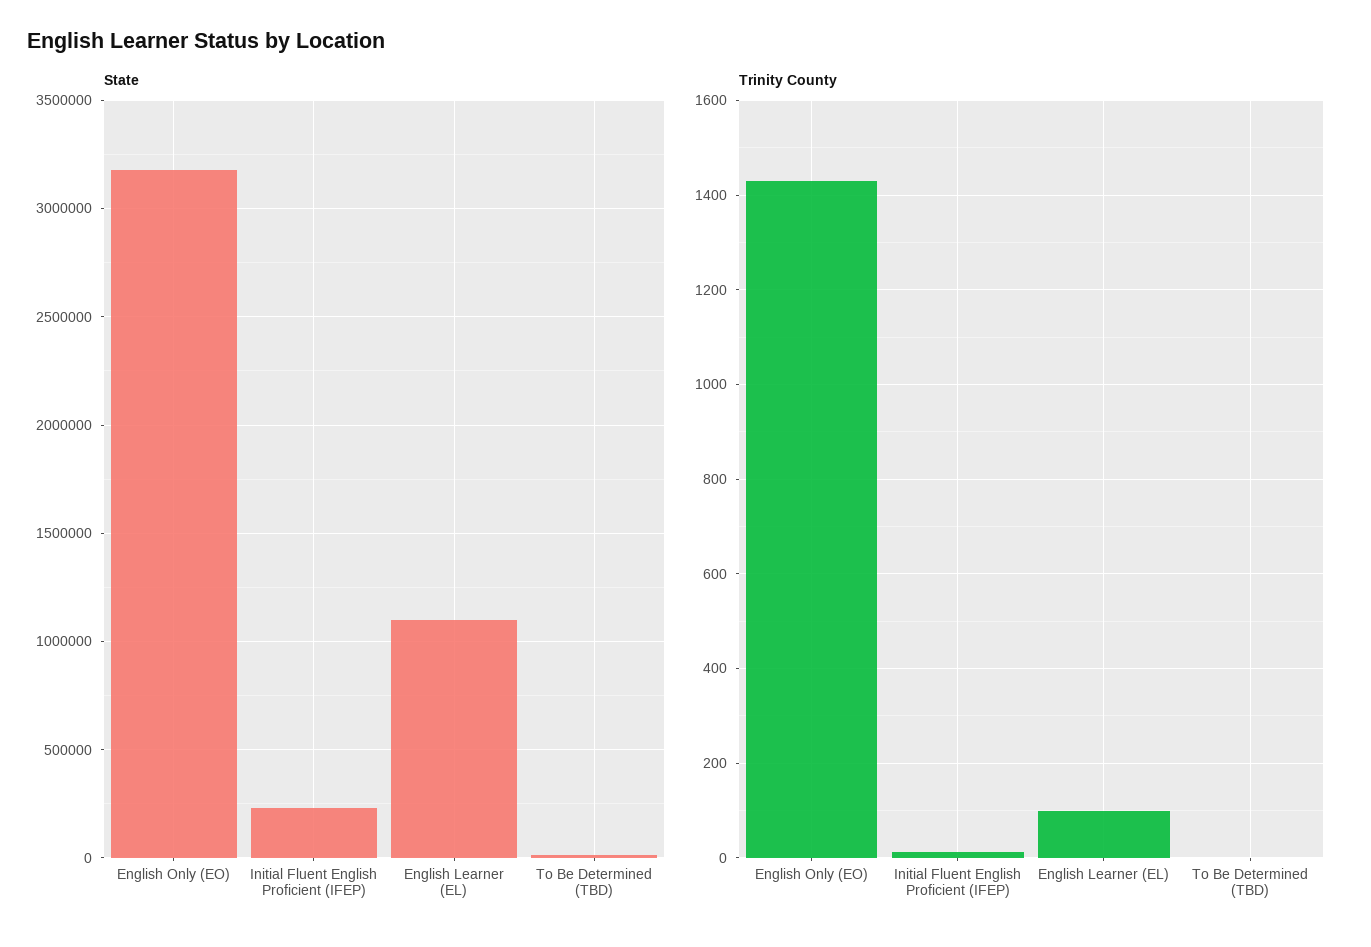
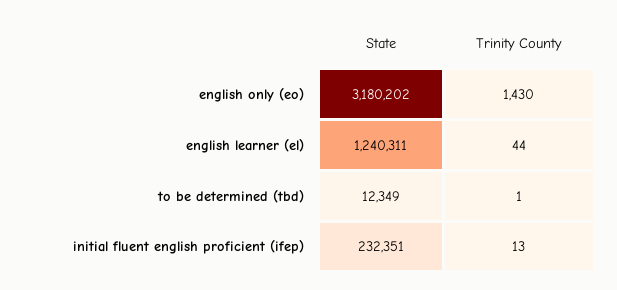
State, English Learner (EL): 1100000 -> 1240311
Trinity County, English Learner (EL): 100 -> 44

